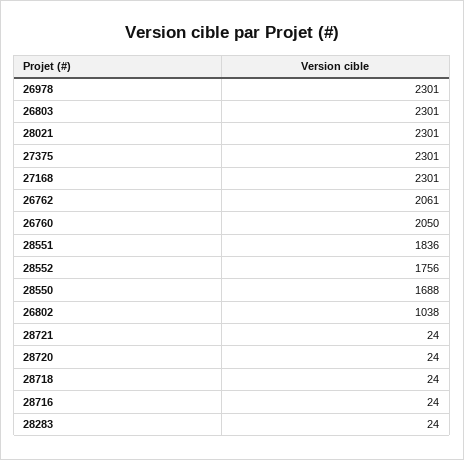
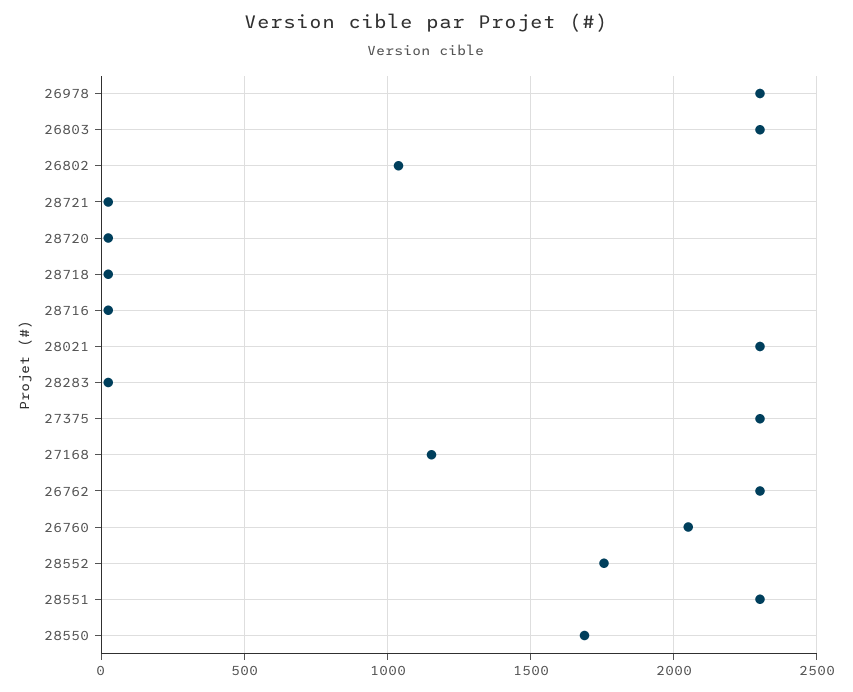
27168: 2301 -> 1150
26762: 2061 -> 2300
28551: 1836 -> 2300

